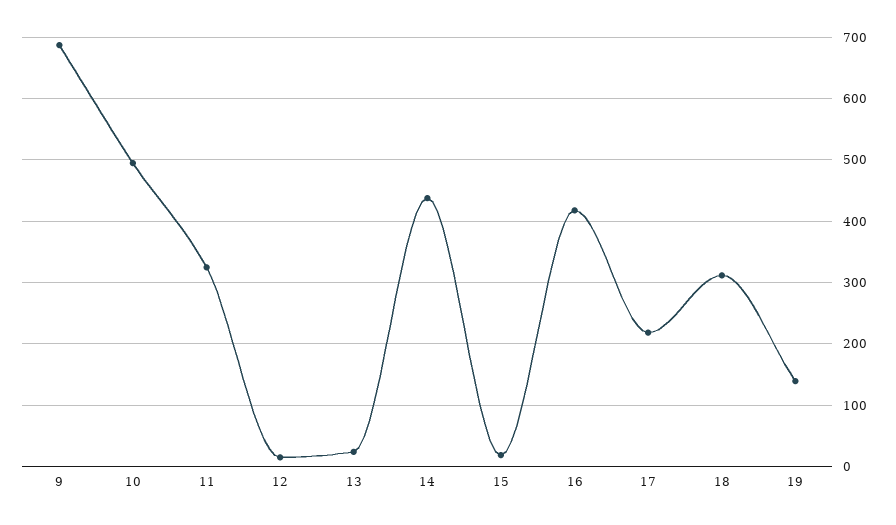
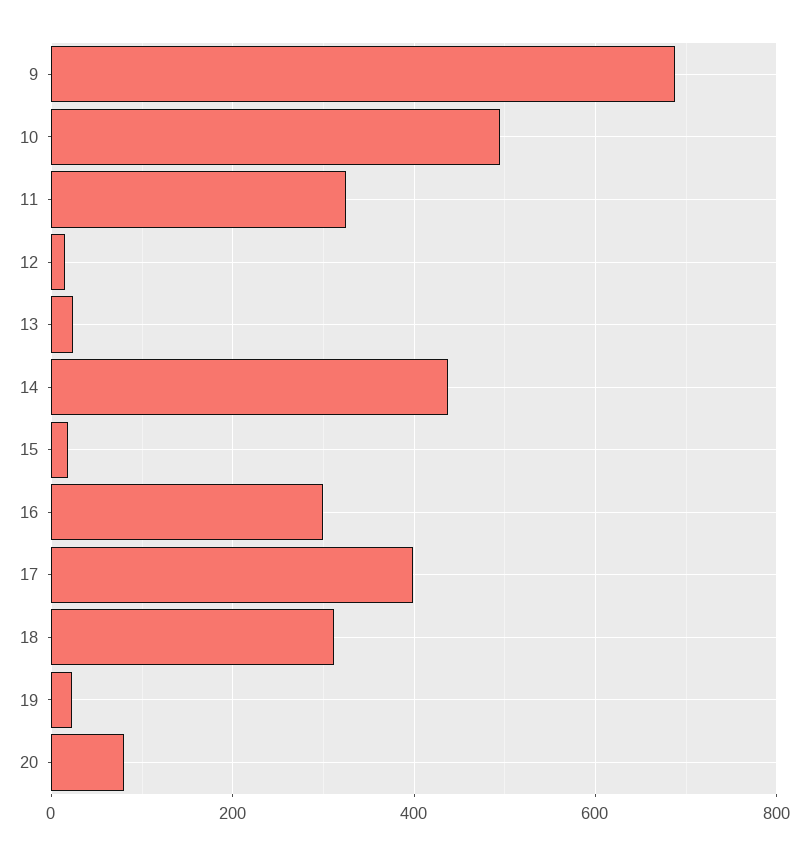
16: 420 -> 300
17: 220 -> 400
19: 140 -> 20
20: none -> 80

